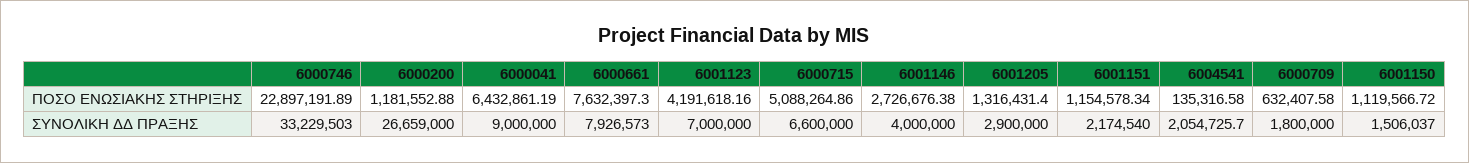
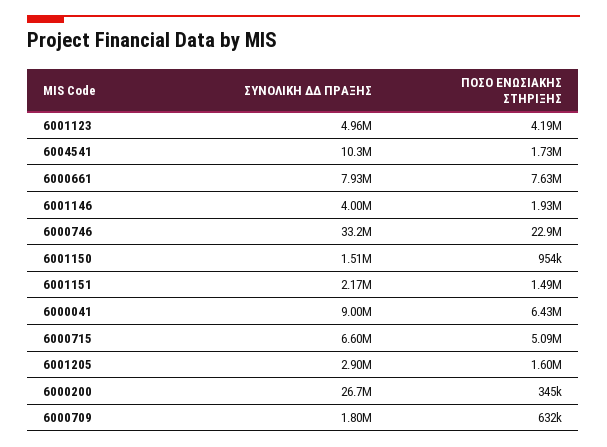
6000200, ΠΟΣΟ ΕΝΩΣΙΑΚΗΣ ΣΤΗΡΙΞΗΣ: 1181552.88 -> 345000
6001146, ΠΟΣΟ ΕΝΩΣΙΑΚΗΣ ΣΤΗΡΙΞΗΣ: 2726676.38 -> 1930000
6001205, ΠΟΣΟ ΕΝΩΣΙΑΚΗΣ ΣΤΗΡΙΞΗΣ: 1316431.4 -> 1600000
6001151, ΠΟΣΟ ΕΝΩΣΙΑΚΗΣ ΣΤΗΡΙΞΗΣ: 1154578.34 -> 1490000
6004541, ΠΟΣΟ ΕΝΩΣΙΑΚΗΣ ΣΤΗΡΙΞΗΣ: 135316.58 -> 1730000
6001150, ΠΟΣΟ ΕΝΩΣΙΑΚΗΣ ΣΤΗΡΙΞΗΣ: 1119566.72 -> 954000
6001123, ΣΥΝΟΛΙΚΗ ΔΔ ΠΡΑΞΗΣ: 7000000 -> 4960000
6004541, ΣΥΝΟΛΙΚΗ ΔΔ ΠΡΑΞΗΣ: 2054725.7 -> 10300000

